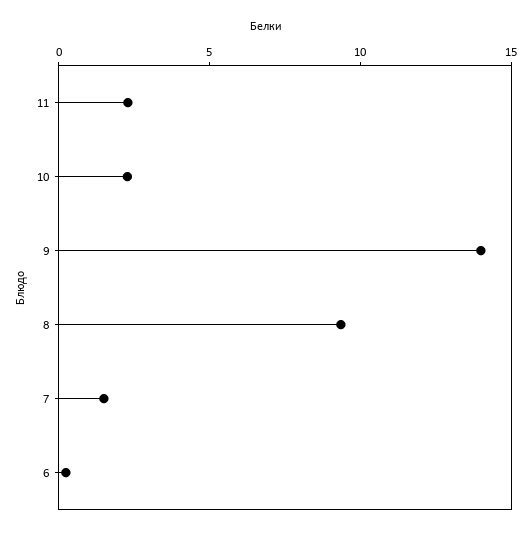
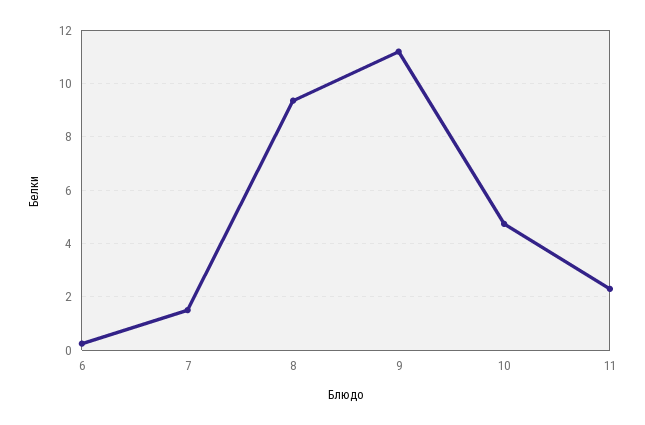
10: 2 -> 4.75
9: 14 -> 11.25

